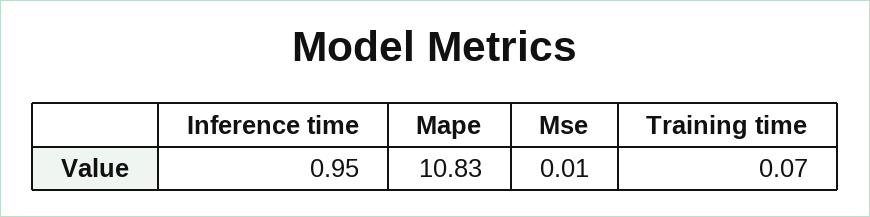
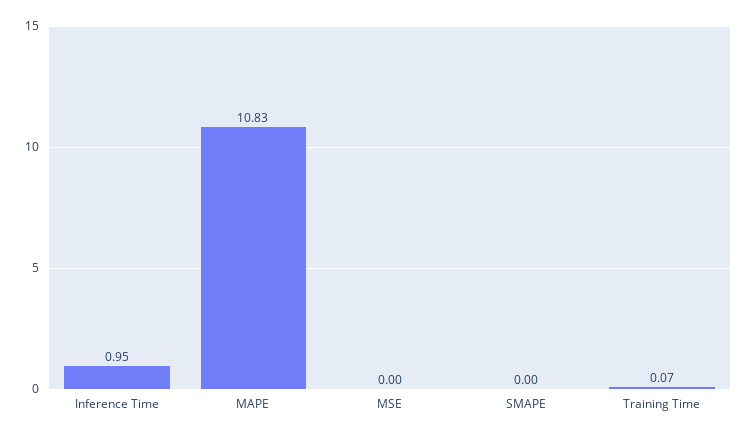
Mse: 0.01 -> 0
SMAPE: none -> 0

